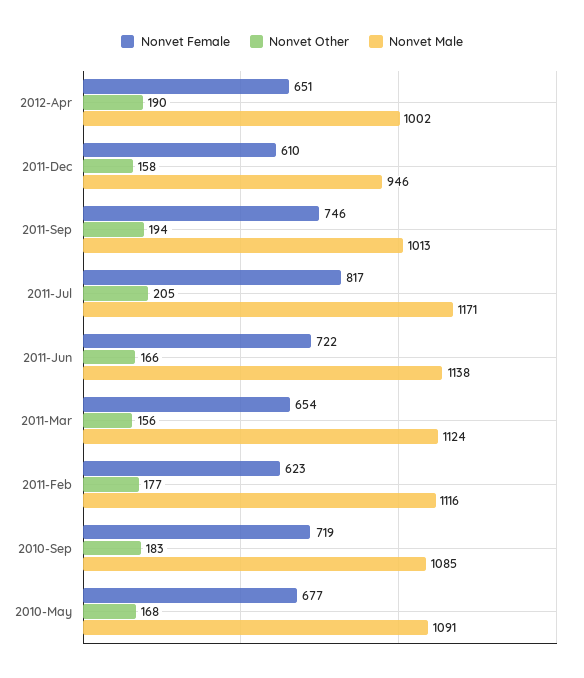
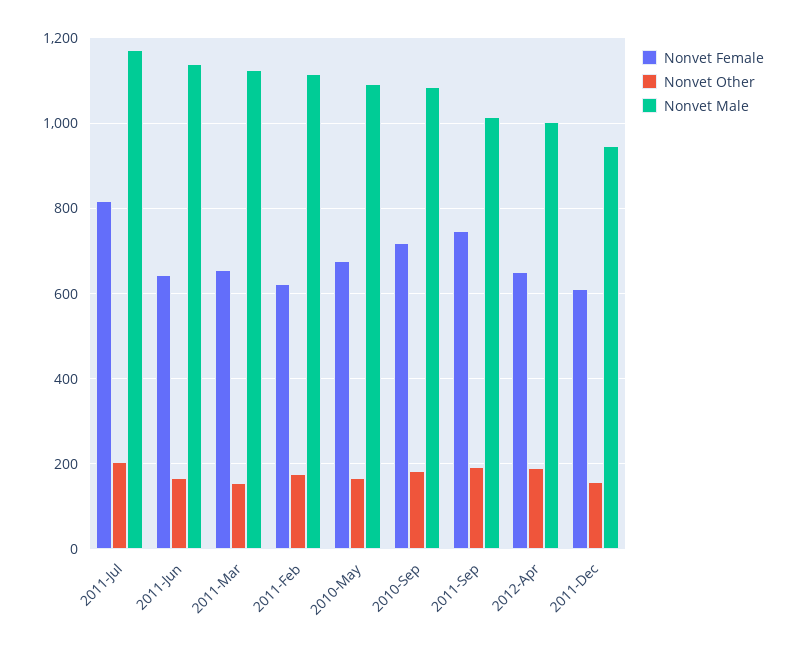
Nonvet Female, 2011-Jun: 722 -> 640

